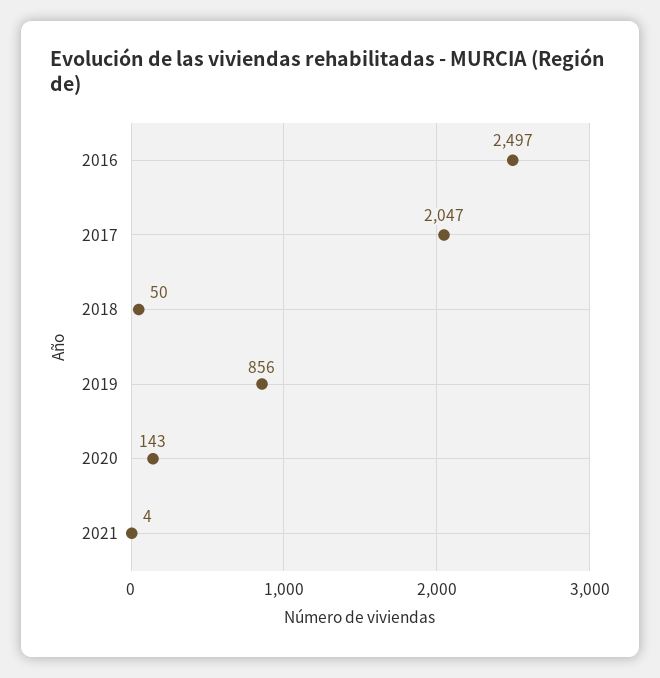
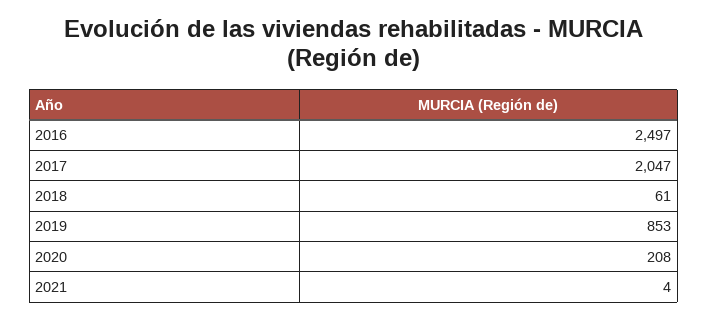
2018: 50 -> 61
2019: 856 -> 853
2020: 143 -> 208

